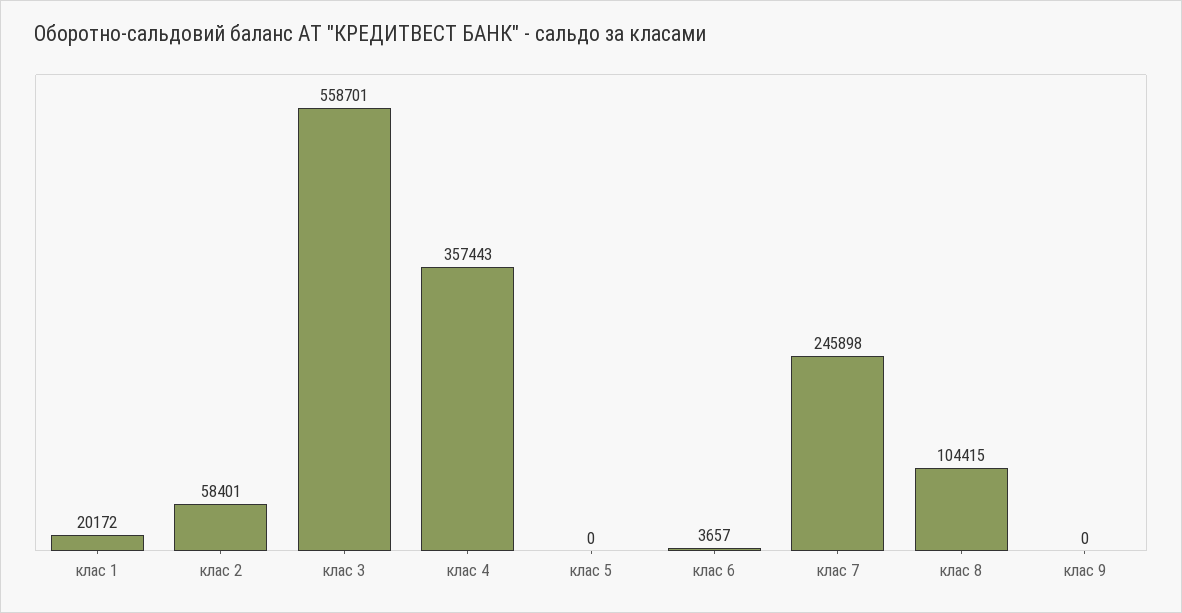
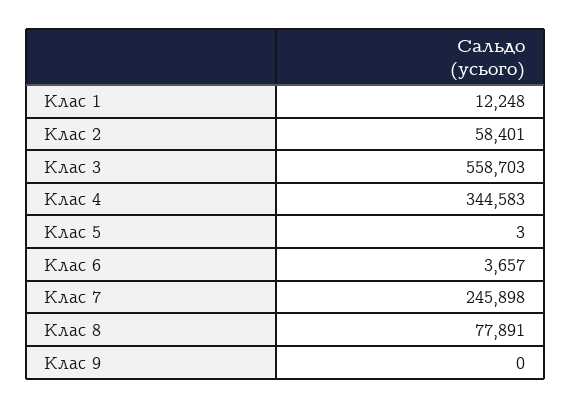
клас 1: 20172 -> 12248
клас 3: 558701 -> 558703
клас 4: 357443 -> 344583
клас 5: 0 -> 3
клас 8: 104415 -> 77891

